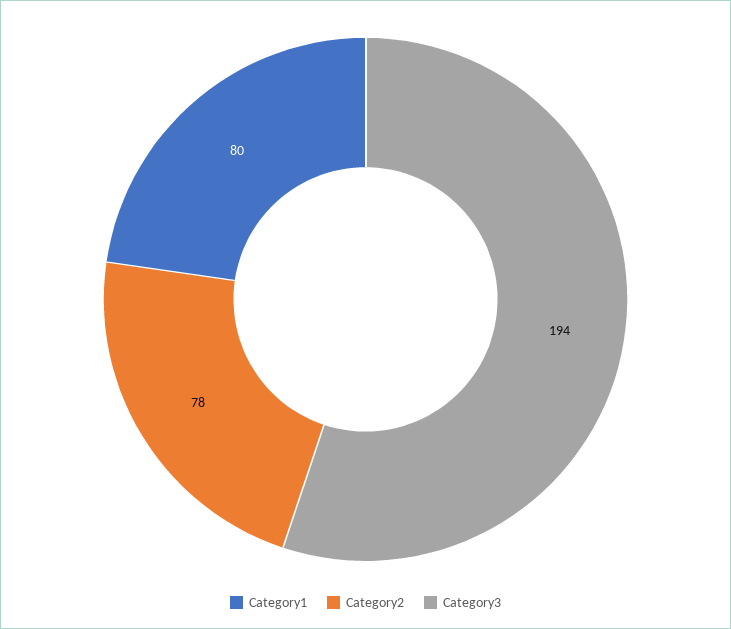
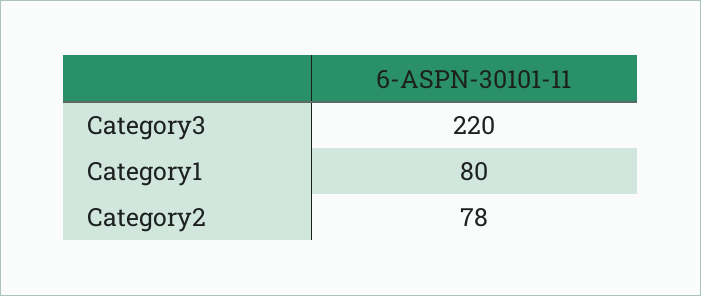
Category3: 194 -> 220

